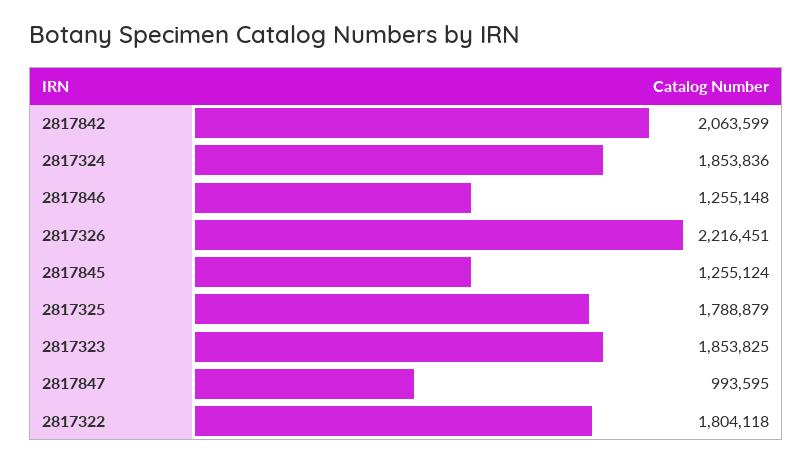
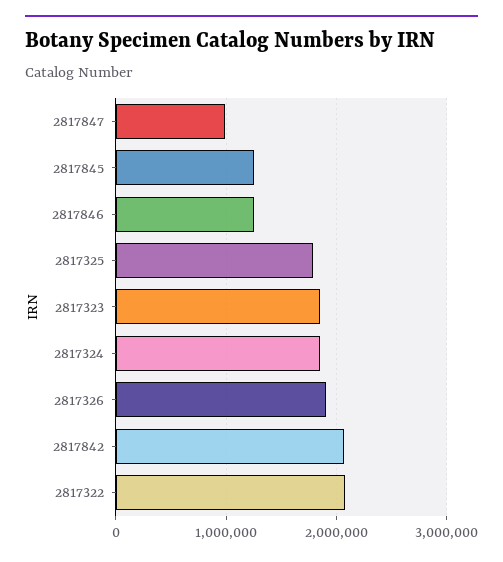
2817326: 2216451 -> 1900000
2817322: 1804118 -> 2100000

